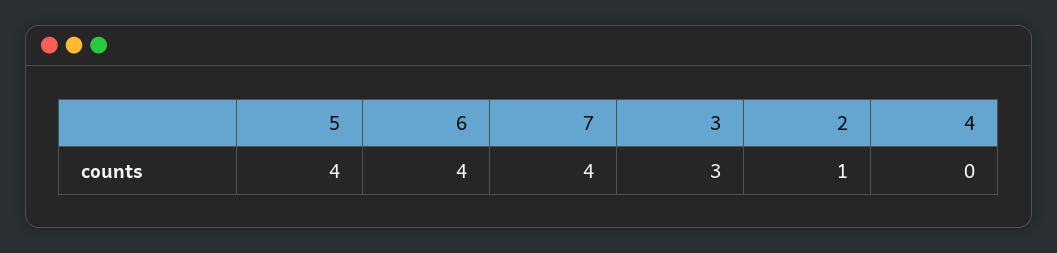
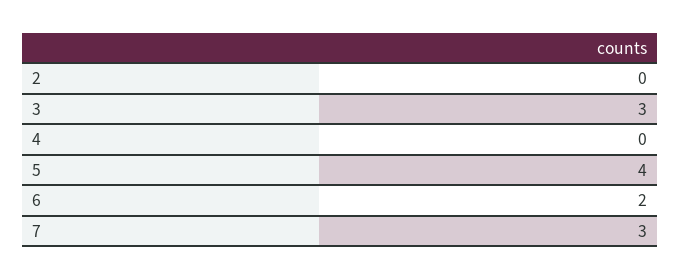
6: 4 -> 2
7: 4 -> 3
2: 1 -> 0

